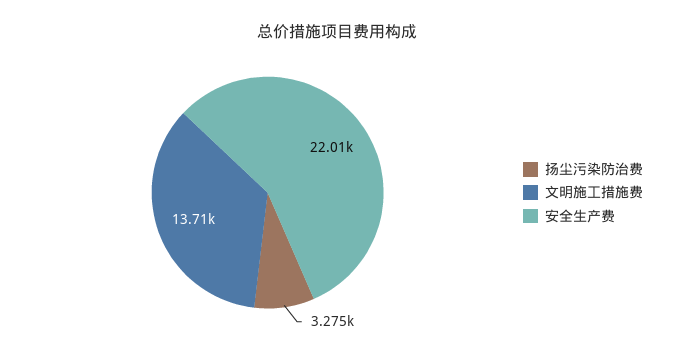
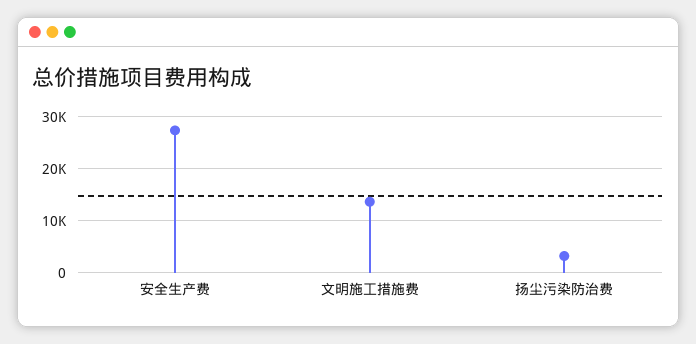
安全生产费: 22010 -> 28000

